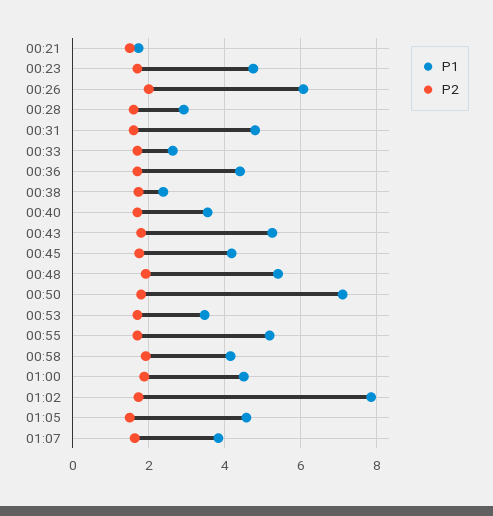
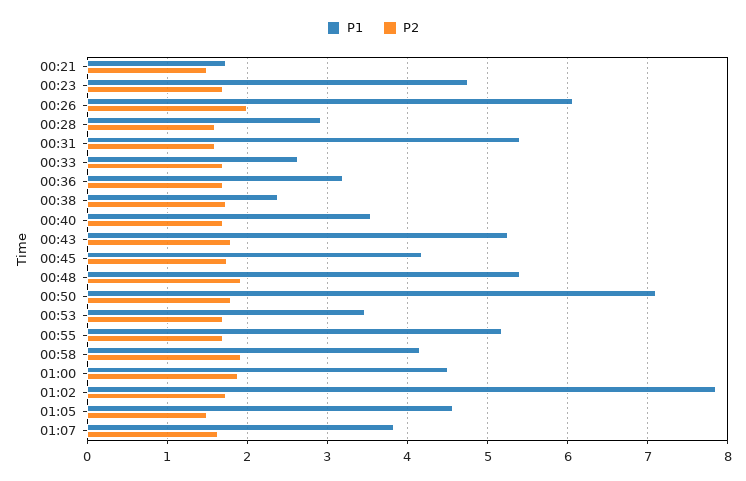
P1, 00:31: 4.8 -> 5.4
P1, 00:36: 4.4 -> 3.2

